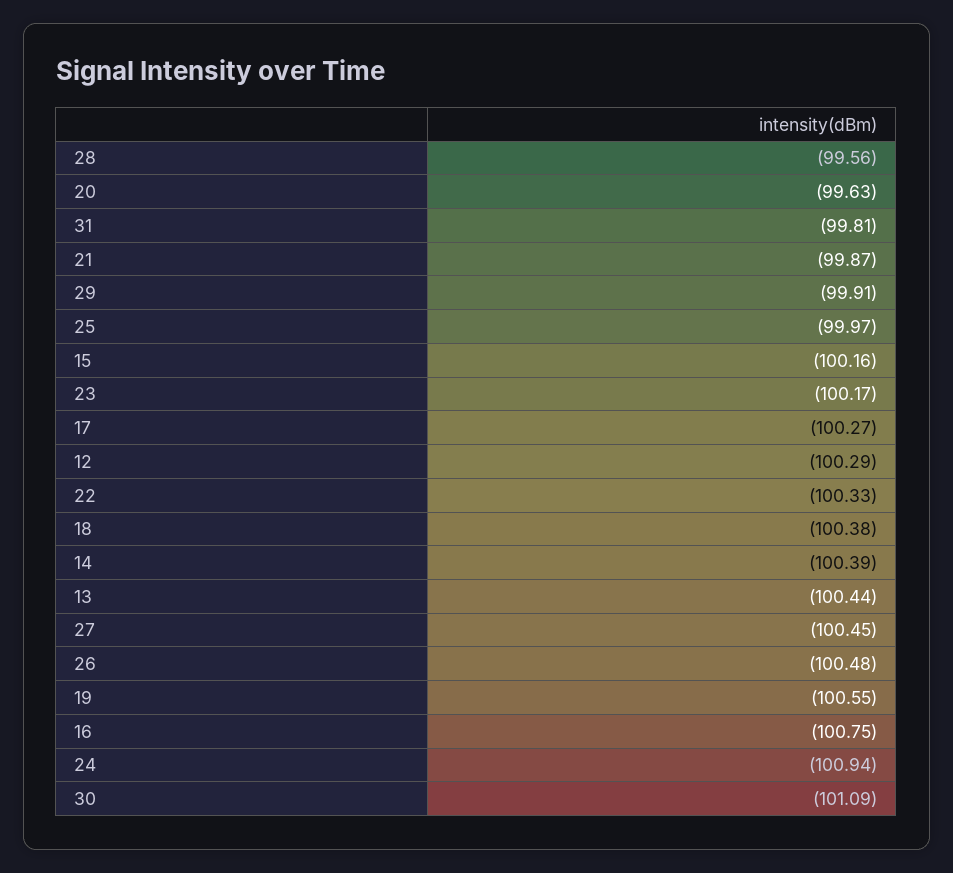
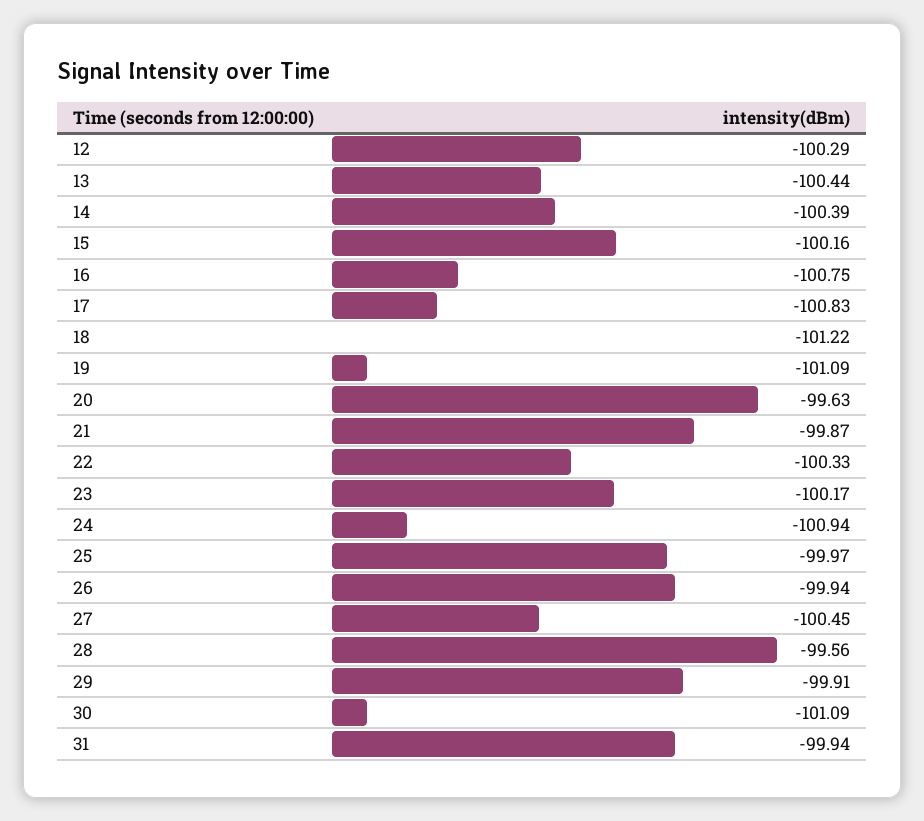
31: -99.81 -> -99.94
17: -100.27 -> -100.83
18: -100.38 -> -101.22
26: -100.48 -> -99.94
19: -100.55 -> -101.09

